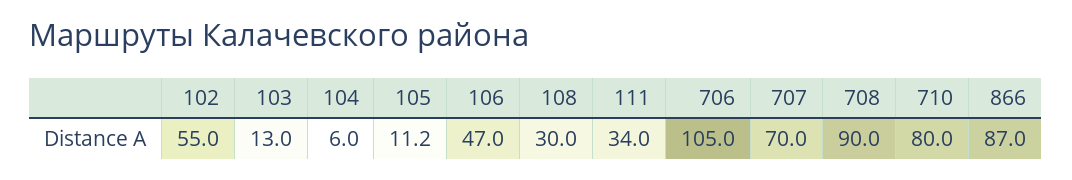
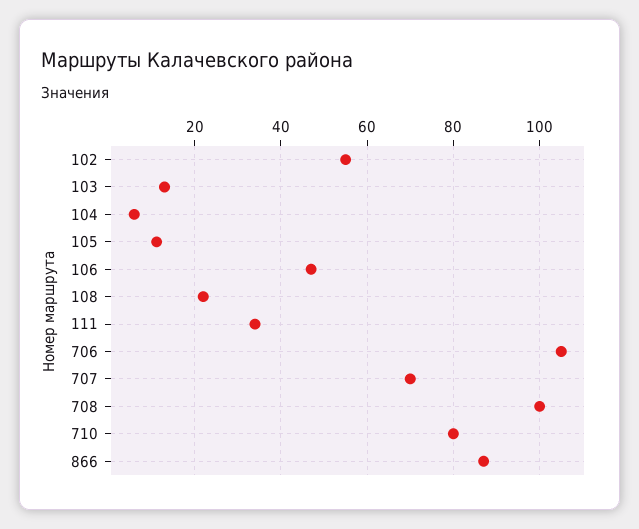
108: 30 -> 22
708: 90 -> 100

